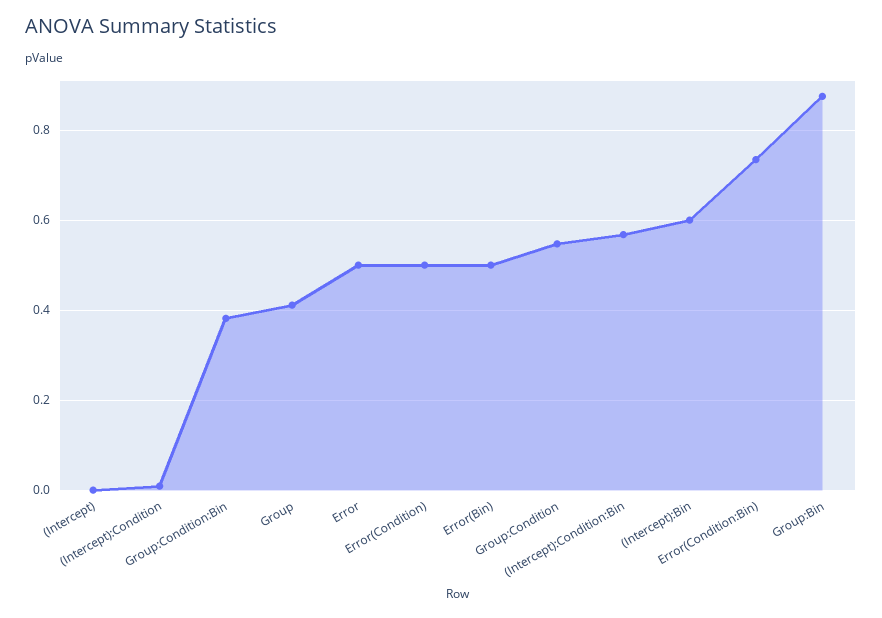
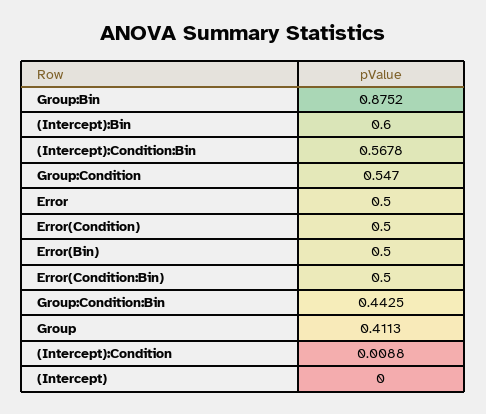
Group:Condition:Bin: 0.38 -> 0.4425
Error(Condition:Bin): 0.74 -> 0.5

